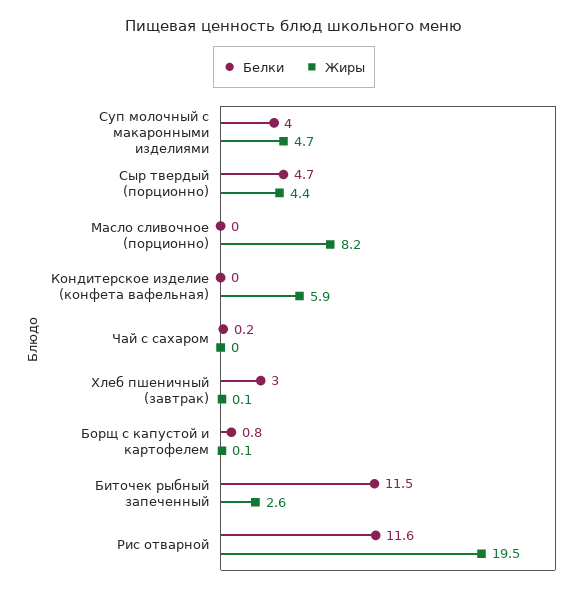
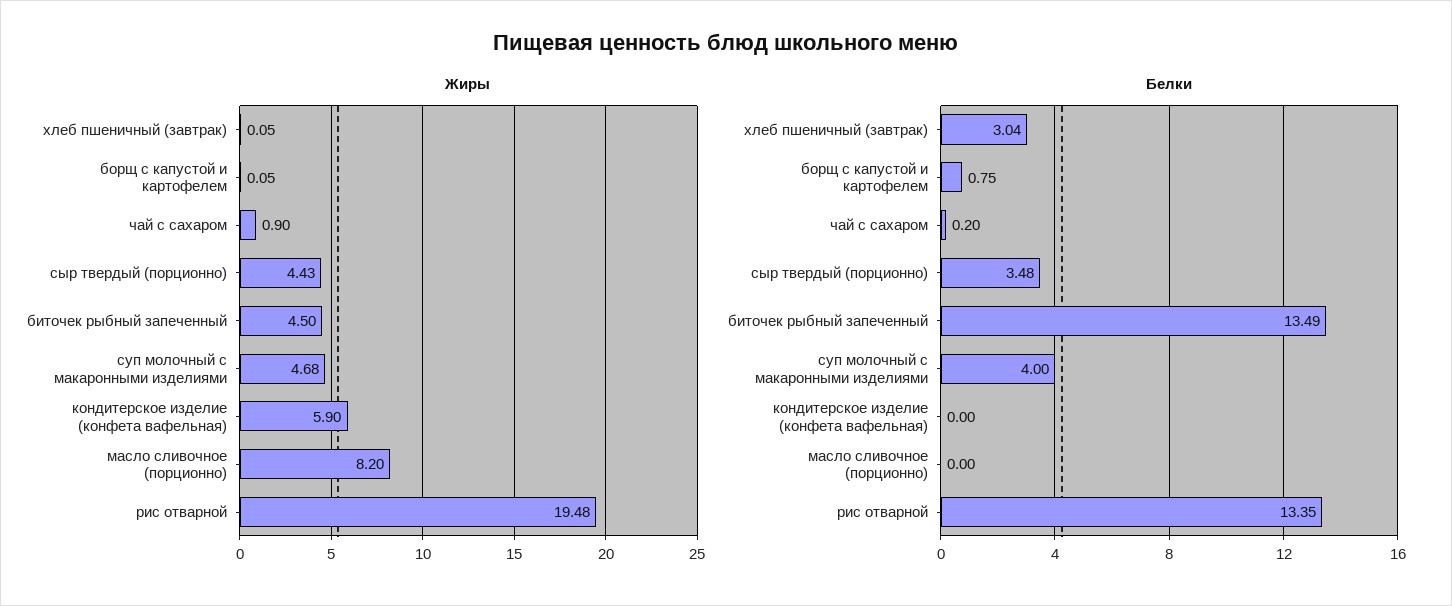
Белки, Сыр твердый (порционно): 4.7 -> 3.48
Жиры, Чай с сахаром: 0 -> 0.9
Белки, Биточек рыбный запеченный: 11.5 -> 13.49
Жиры, Биточек рыбный запеченный: 2.6 -> 4.5
Белки, Рис отварной: 11.6 -> 13.35

